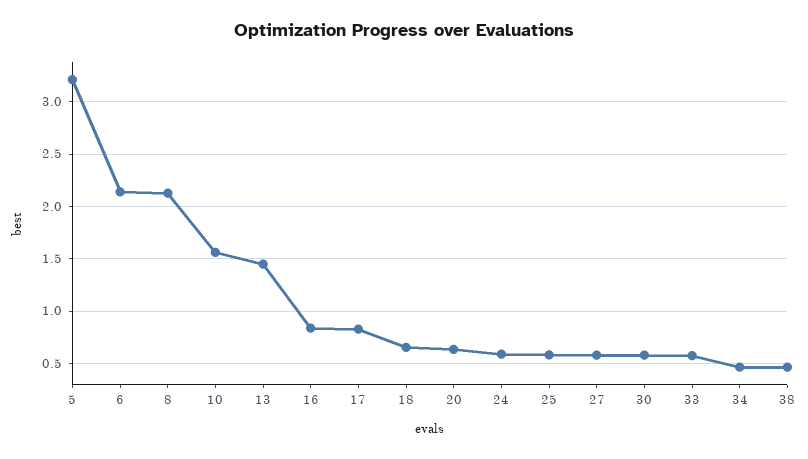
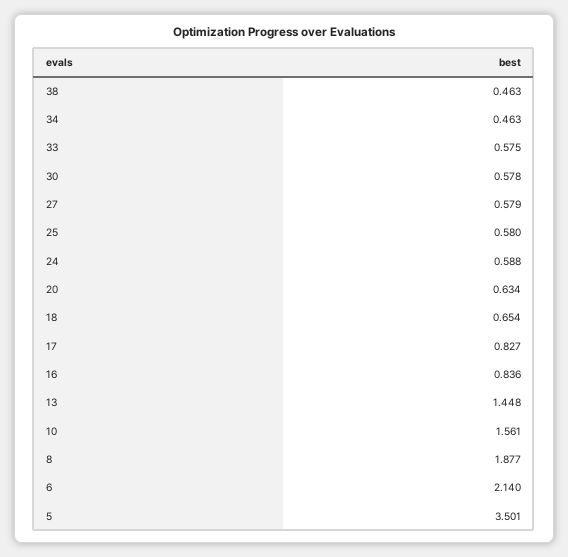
5: 3.2 -> 3.501
8: 2.1 -> 1.877

